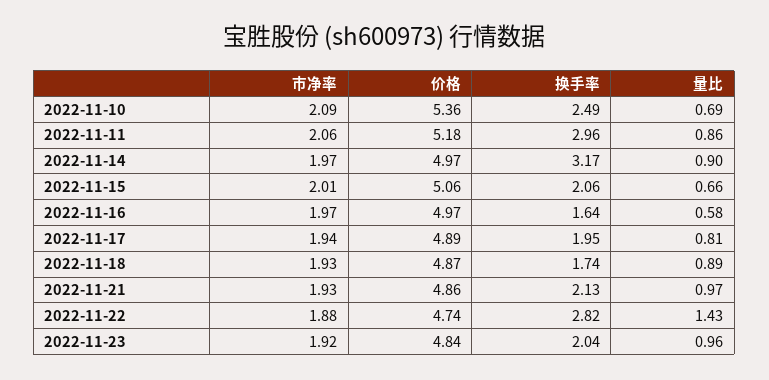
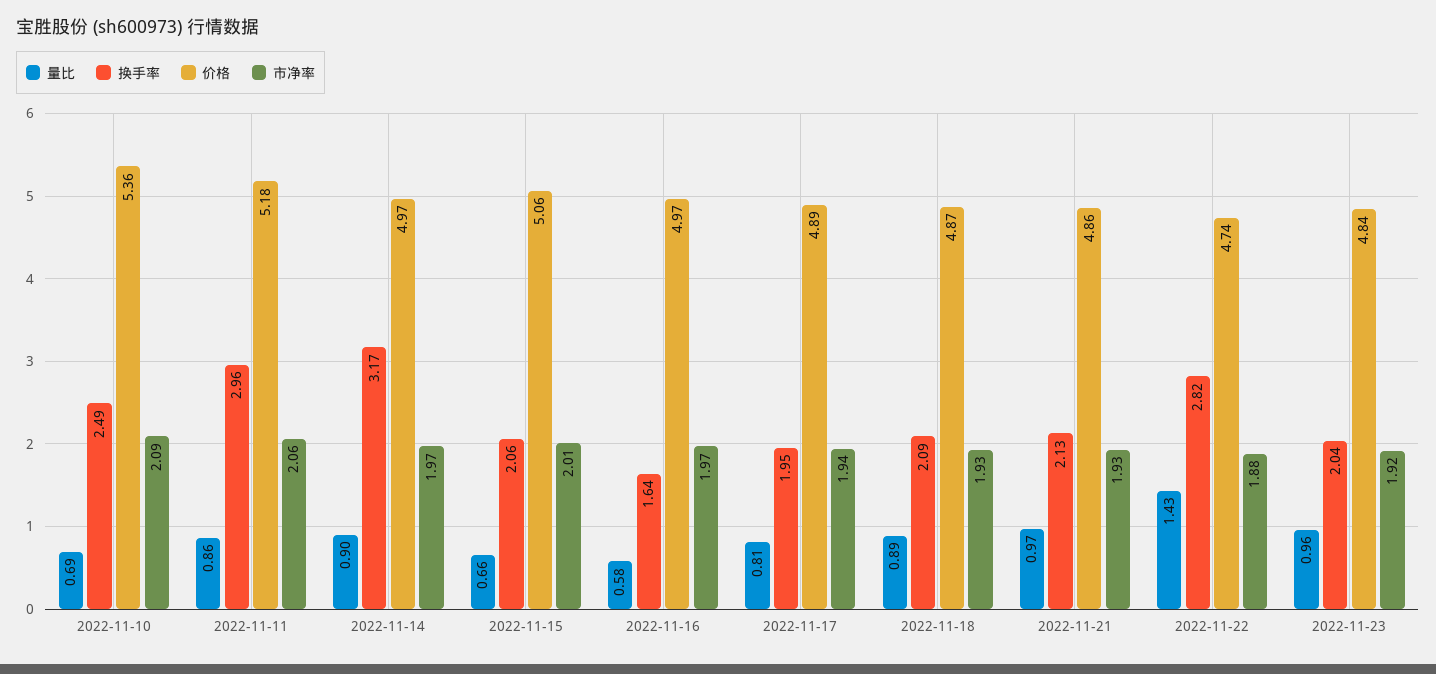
换手率, 2022-11-18: 1.74 -> 2.09

